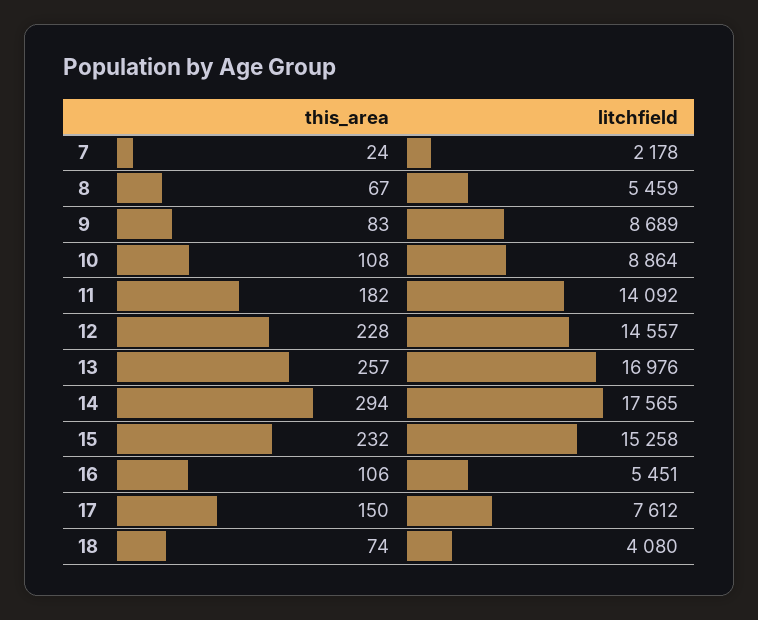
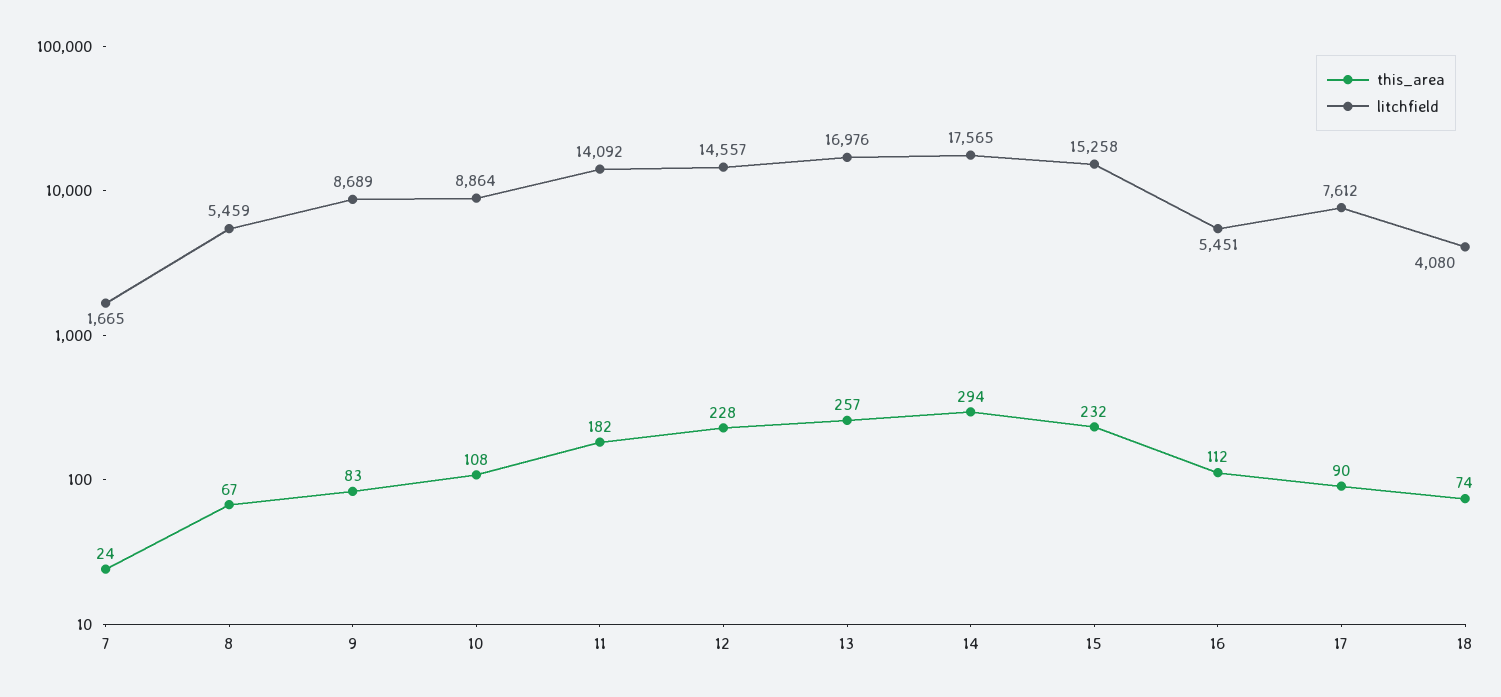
litchfield, 7: 2178 -> 1665
this_area, 16: 106 -> 112
this_area, 17: 150 -> 90

